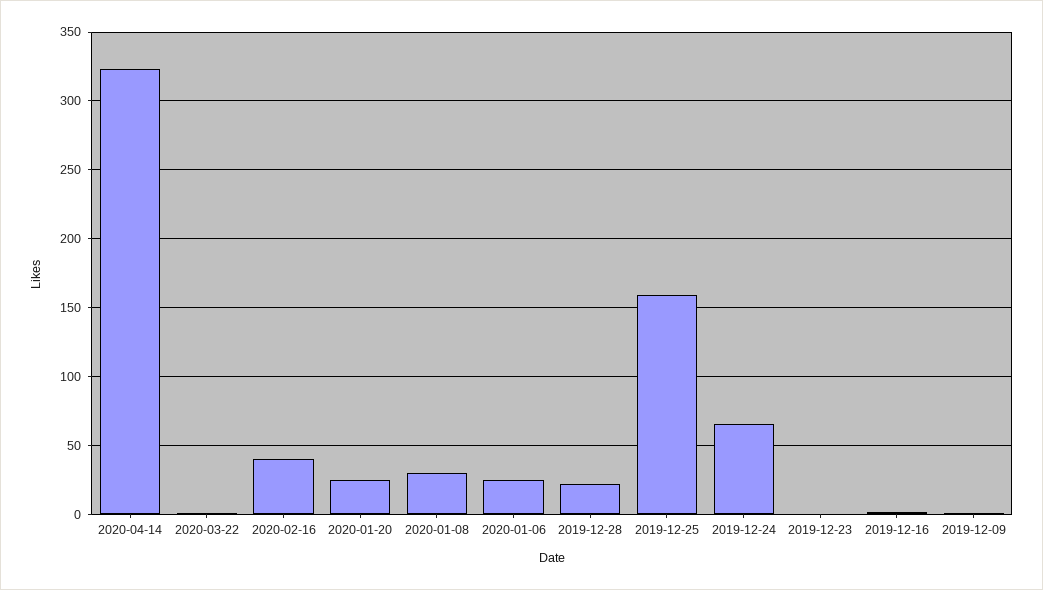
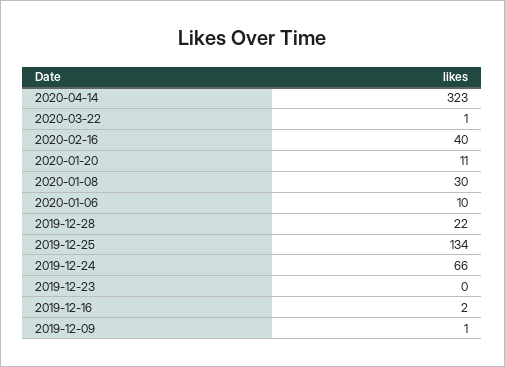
2020-01-20: 25 -> 11
2020-01-06: 25 -> 10
2019-12-25: 160 -> 134

